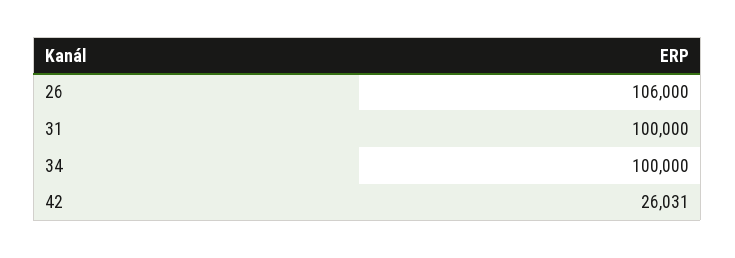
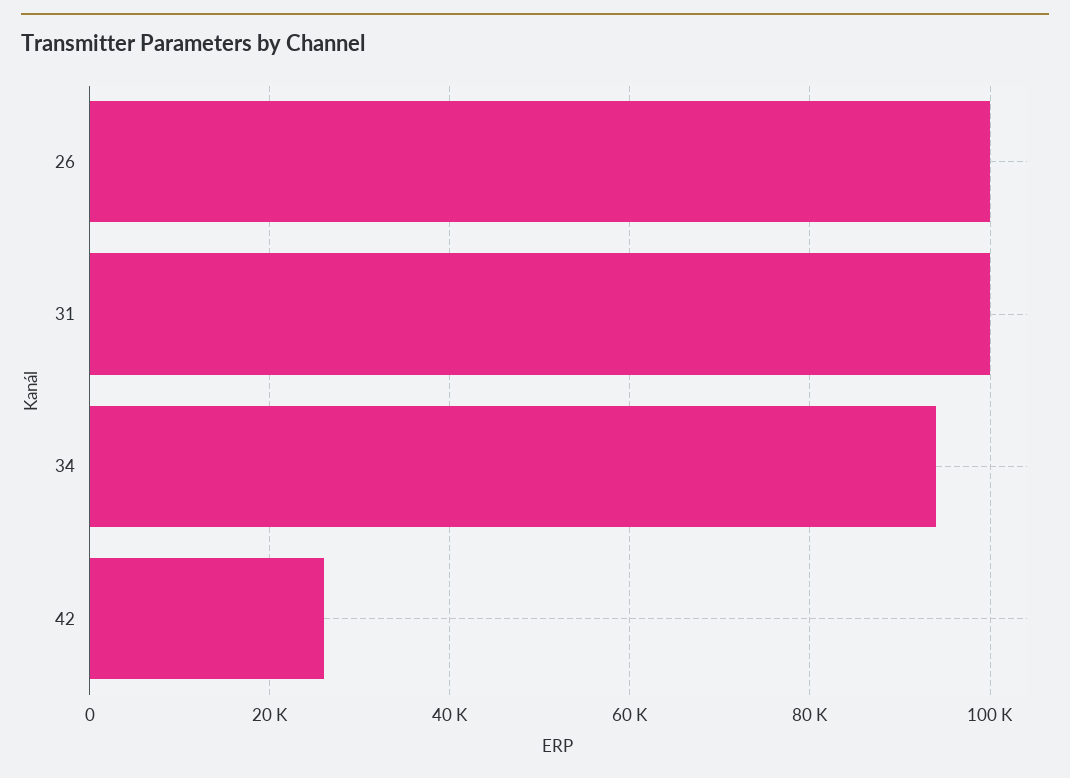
26: 106000 -> 100000
34: 100000 -> 94000

